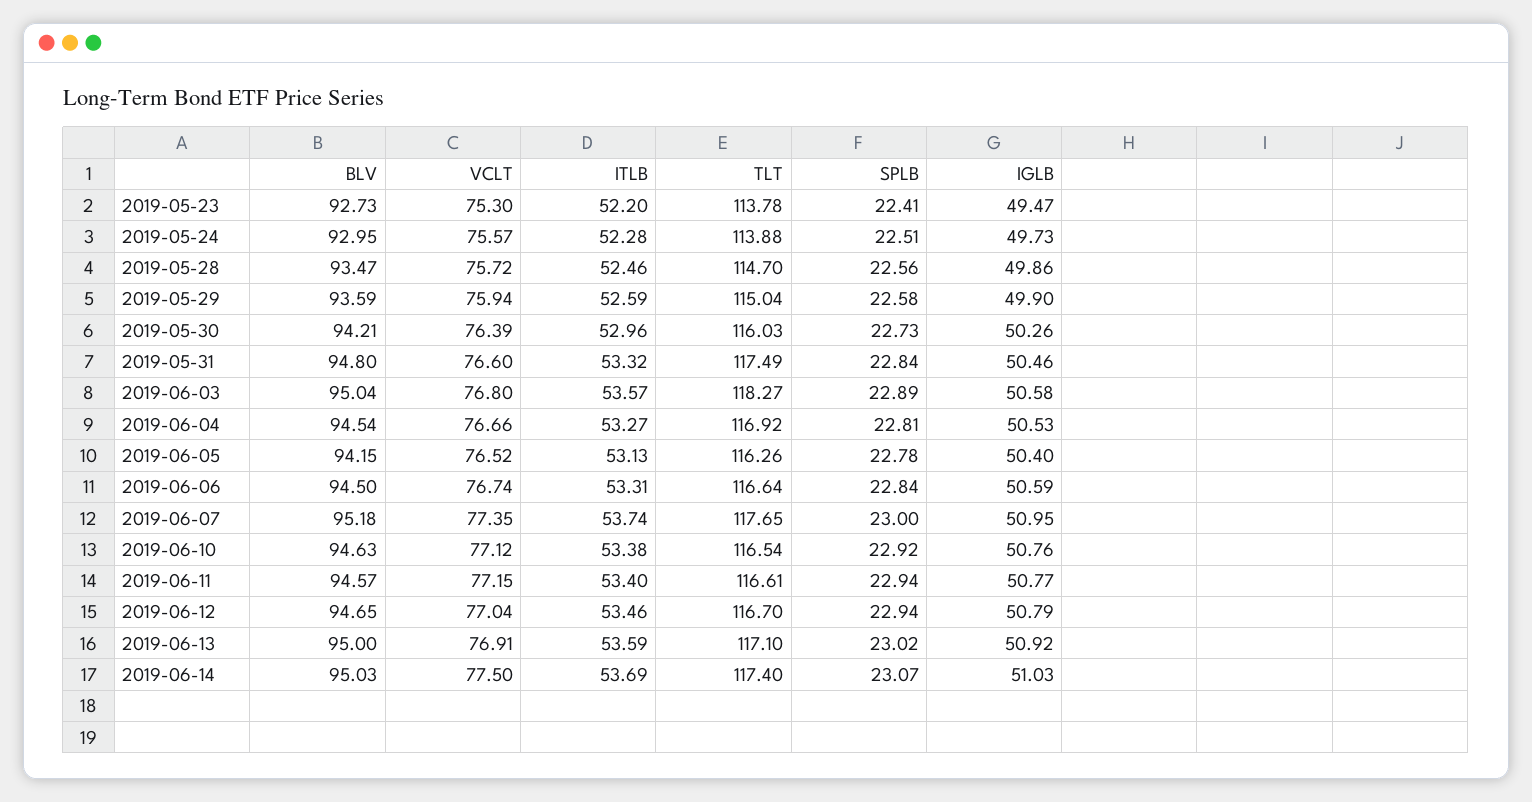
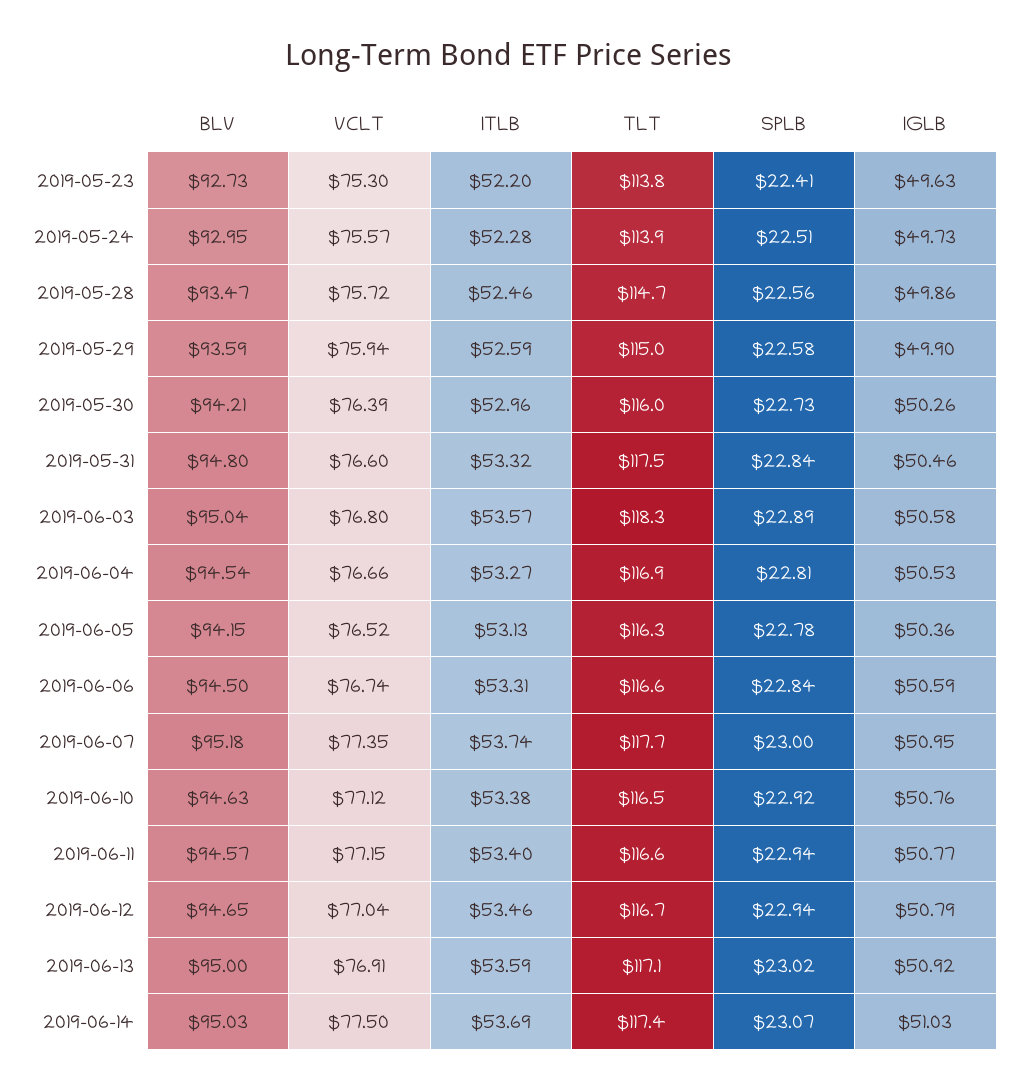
IGLB, 2019-05-23: 49.47 -> 49.63
IGLB, 2019-06-05: 50.4 -> 50.36

